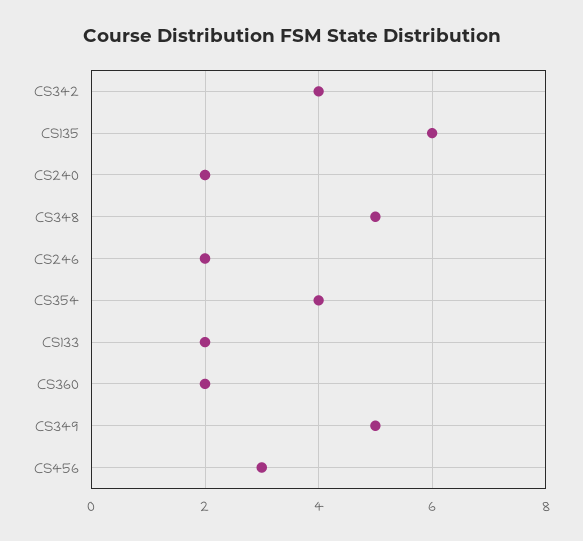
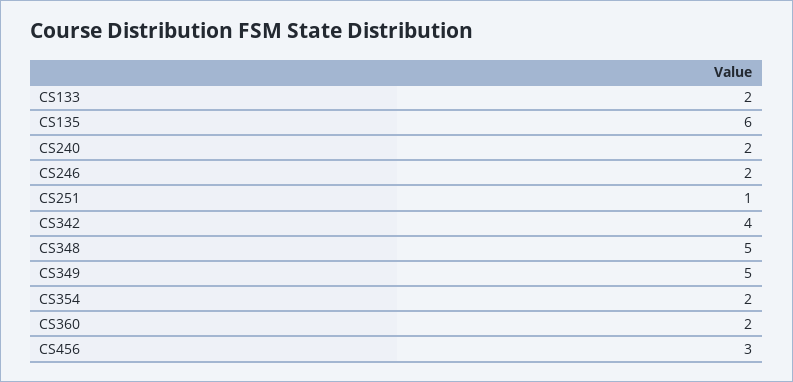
CS354: 4 -> 2
CS251: none -> 1

